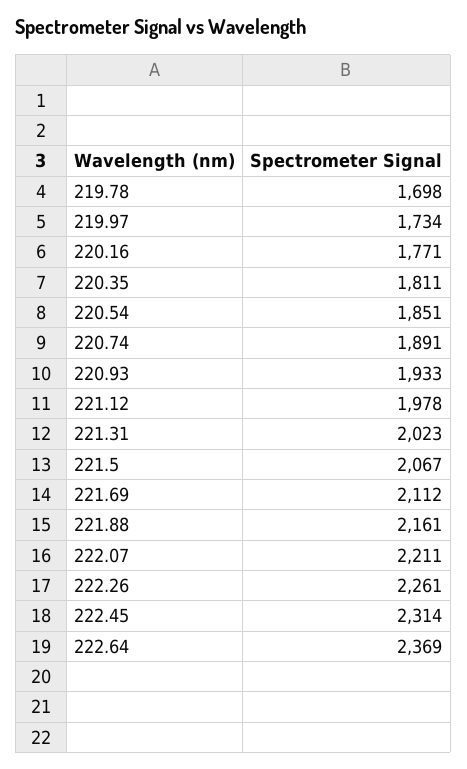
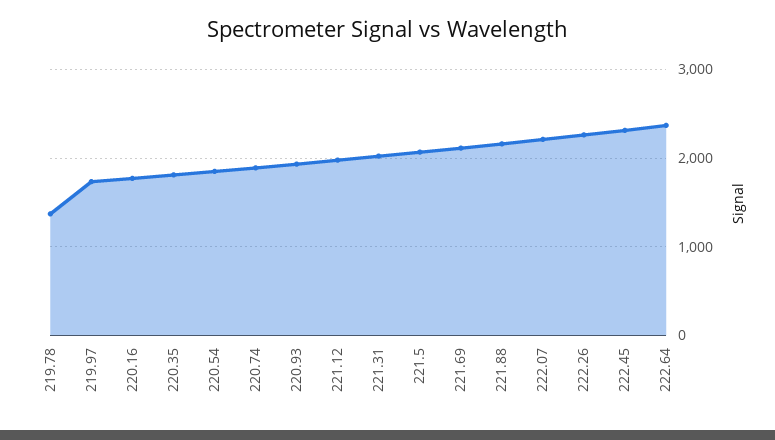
219.78: 1698 -> 1400

